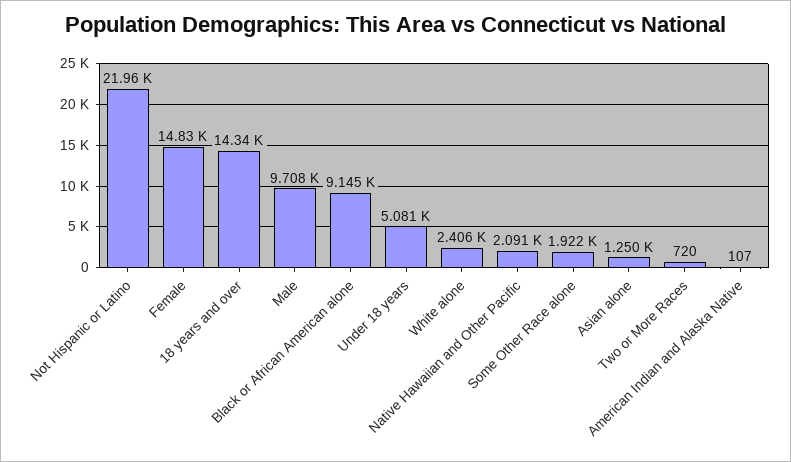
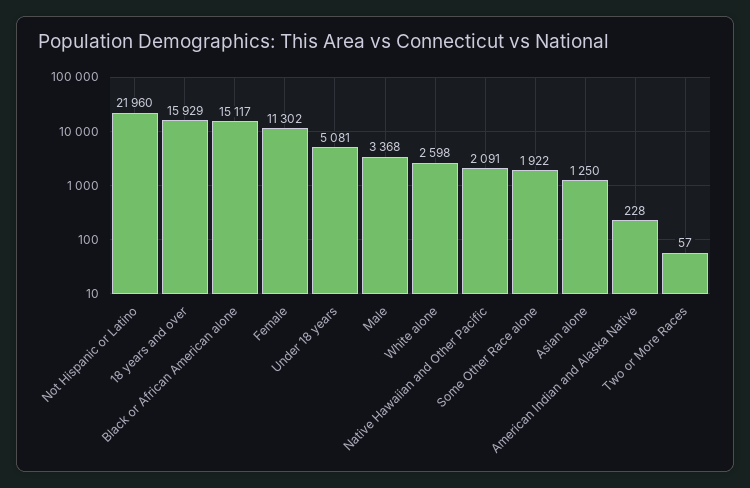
Female: 14830 -> 11302
18 years and over: 14340 -> 15929
Male: 9708 -> 3368
Black or African American alone: 9145 -> 15117
White alone: 2406 -> 2598
Two or More Races: 720 -> 57
American Indian and Alaska Native: 107 -> 228

